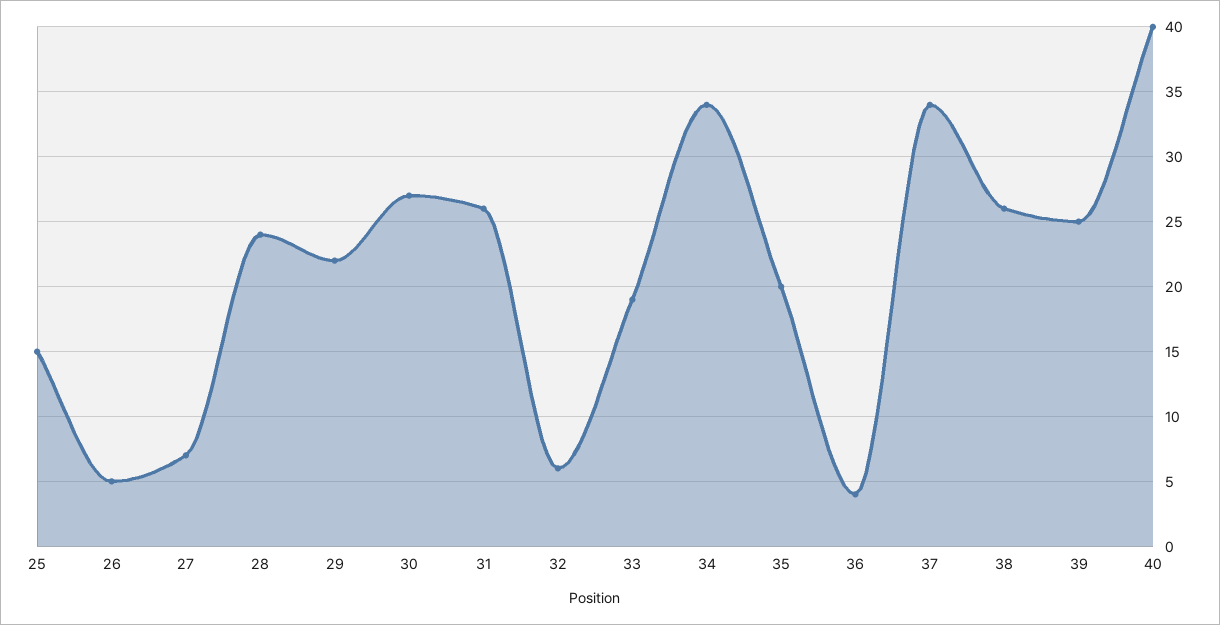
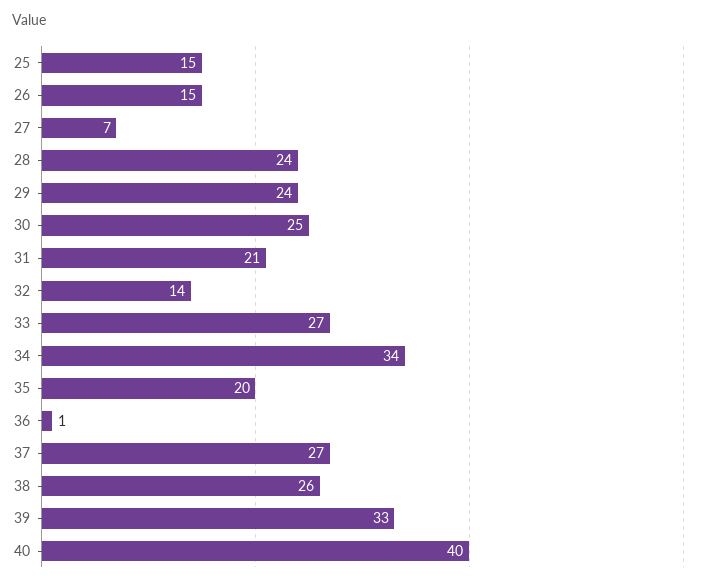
26: 5 -> 15
29: 22 -> 24
30: 27 -> 25
31: 26 -> 21
32: 6 -> 14
33: 19 -> 27
36: 4 -> 1
37: 34 -> 27
39: 25 -> 33

